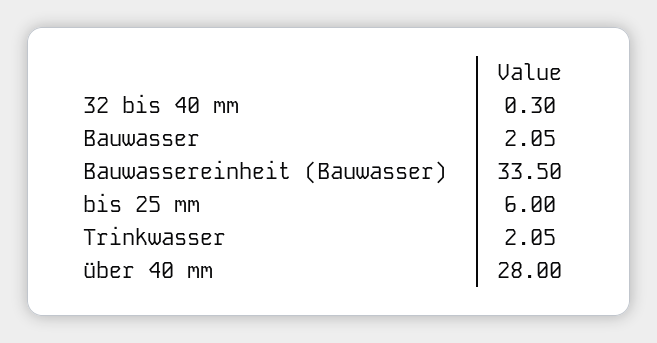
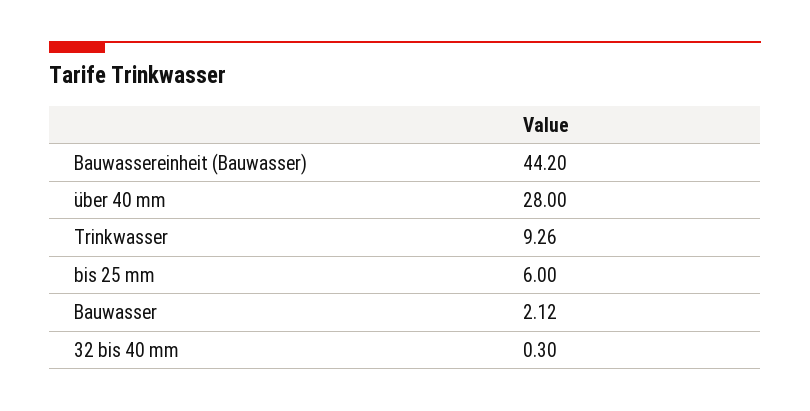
Bauwasser: 2.05 -> 2.12
Bauwassereinheit (Bauwasser): 33.5 -> 44.2
Trinkwasser: 2.05 -> 9.26

